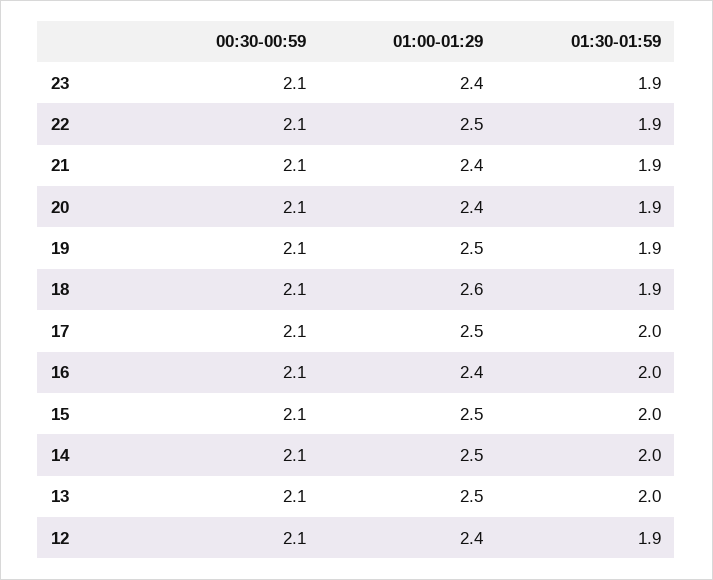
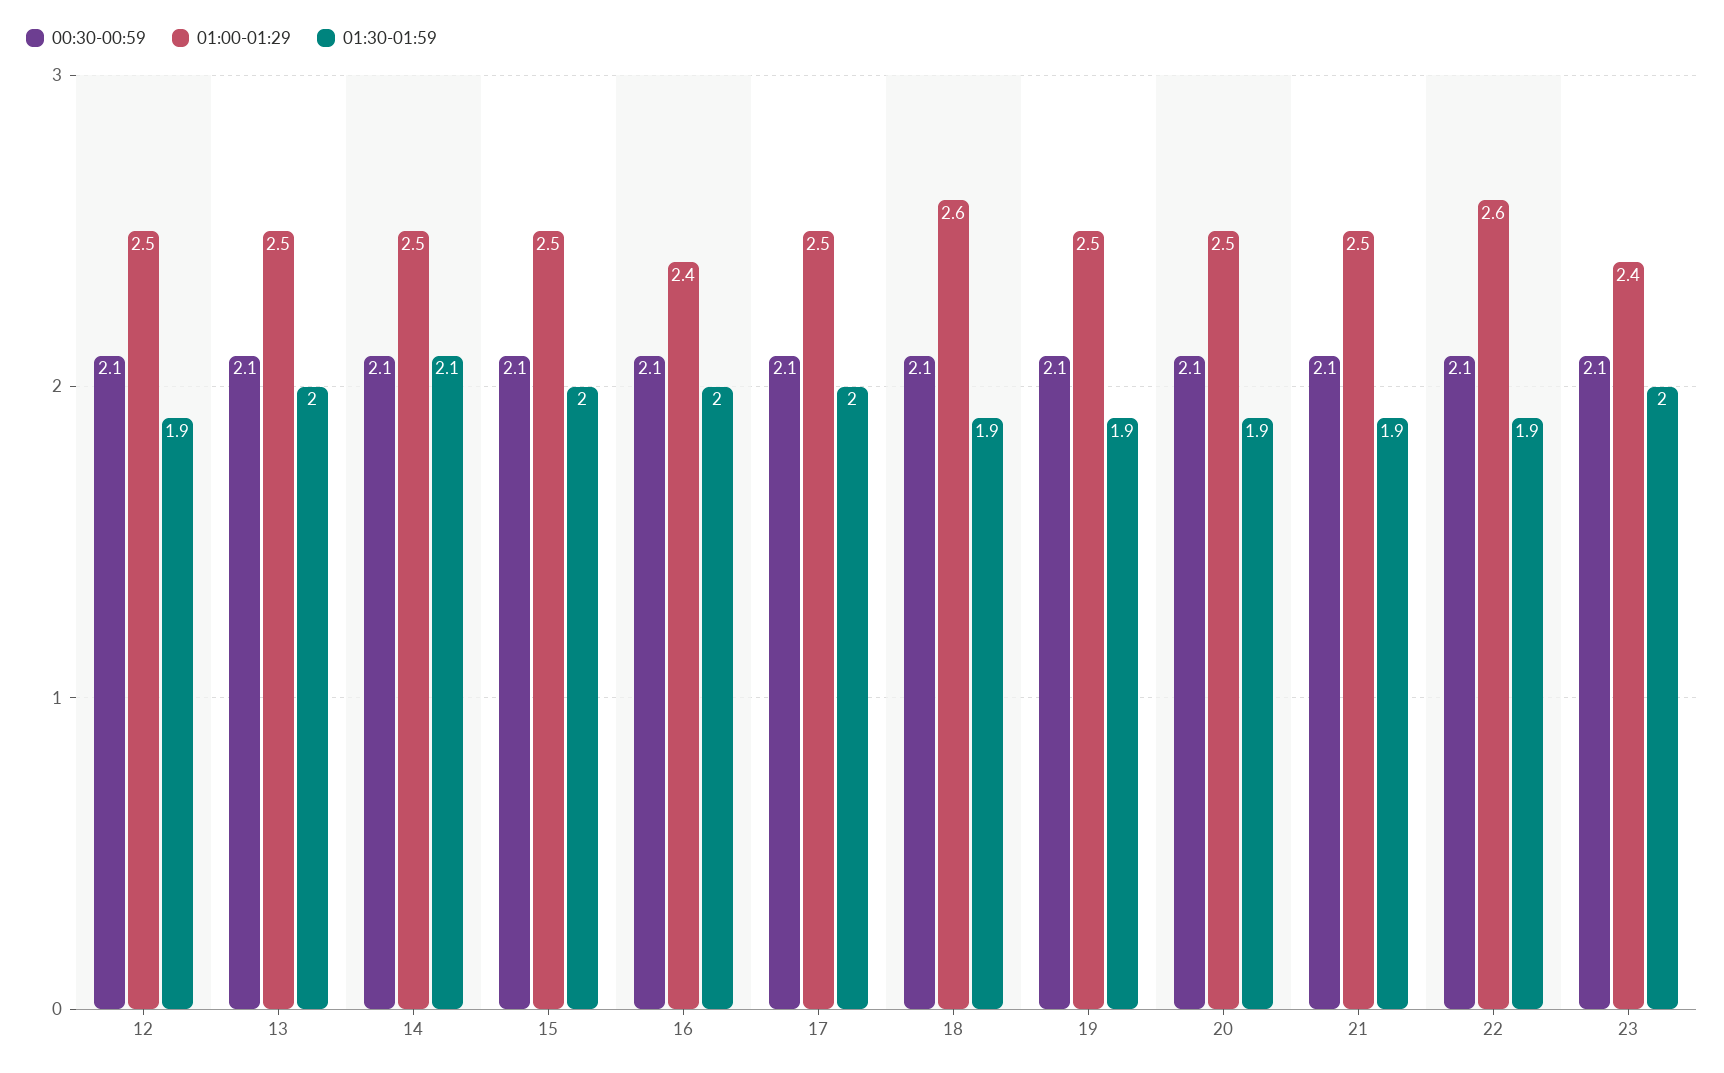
01:30-01:59, 23: 1.9 -> 2
01:00-01:29, 22: 2.5 -> 2.6
01:00-01:29, 21: 2.4 -> 2.5
01:00-01:29, 20: 2.4 -> 2.5
01:30-01:59, 14: 2 -> 2.1
01:00-01:29, 12: 2.4 -> 2.5

